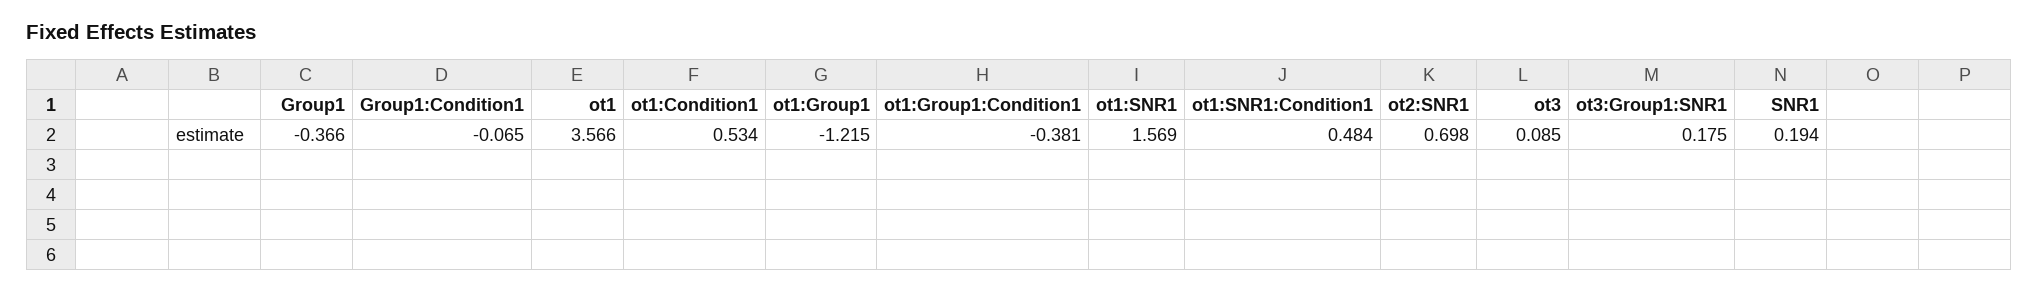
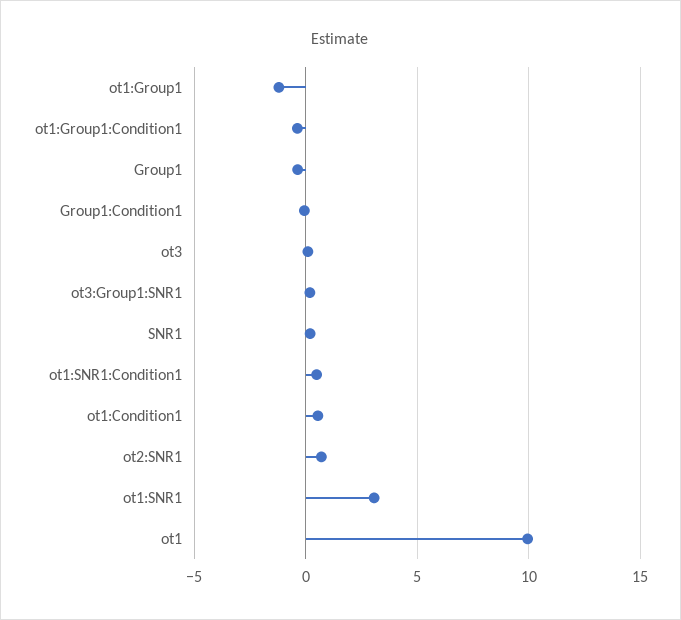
ot1: 3.566 -> 10
ot1:SNR1: 1.569 -> 3

